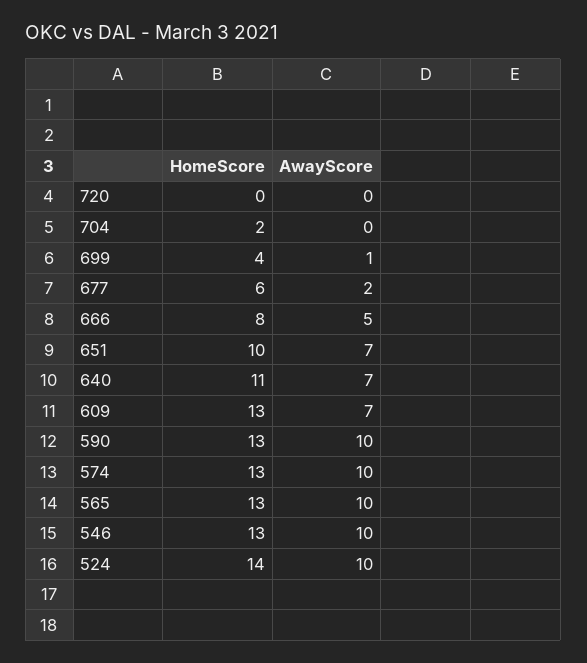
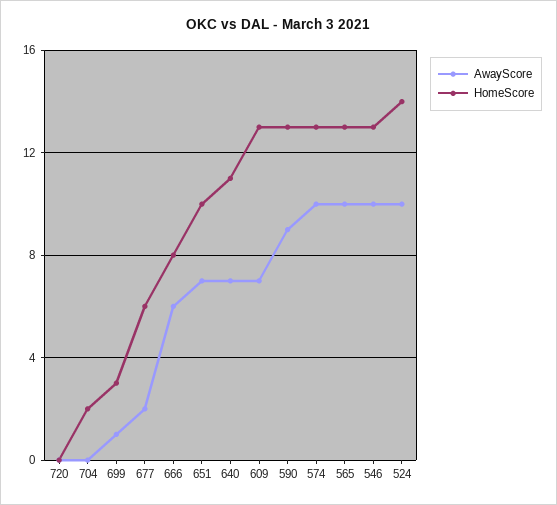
HomeScore, 699: 4 -> 3
AwayScore, 666: 5 -> 6
AwayScore, 590: 10 -> 9

